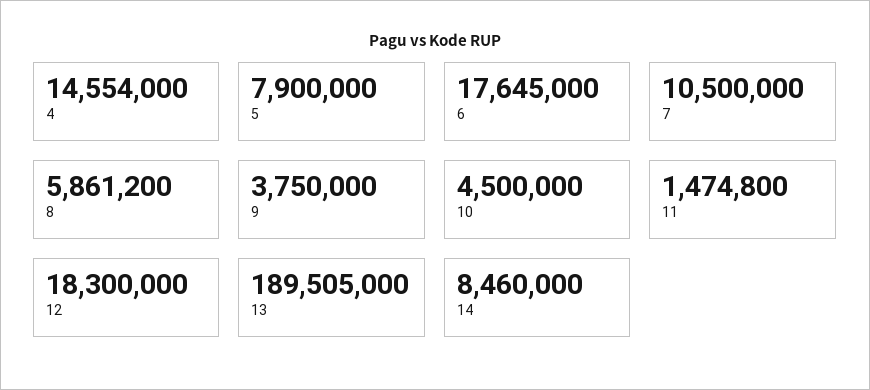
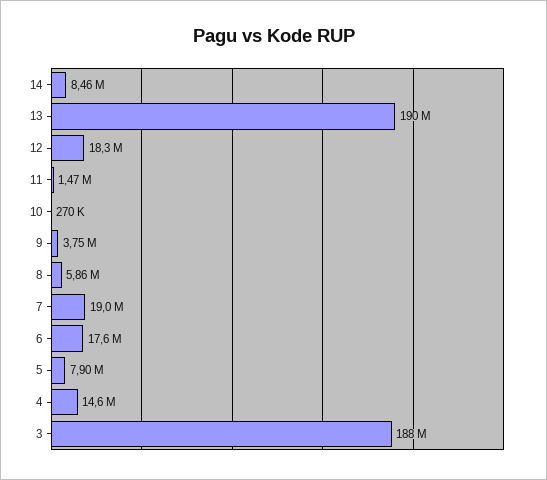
7: 10500000 -> 19000000
10: 4500000 -> 270000
3: none -> 188000000

